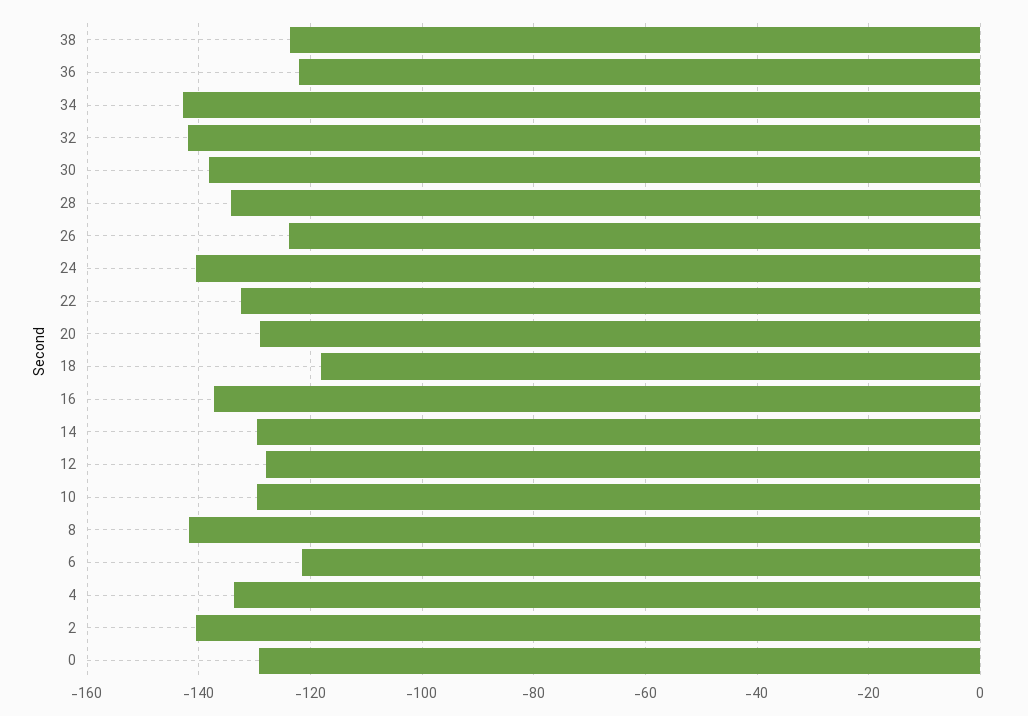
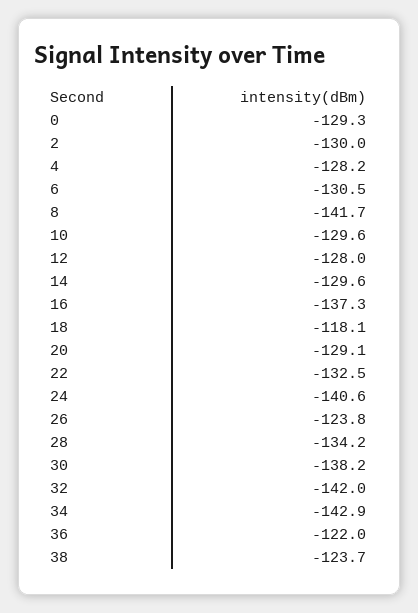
6: -122 -> -130.5
4: -134 -> -128.2
2: -140 -> -130

